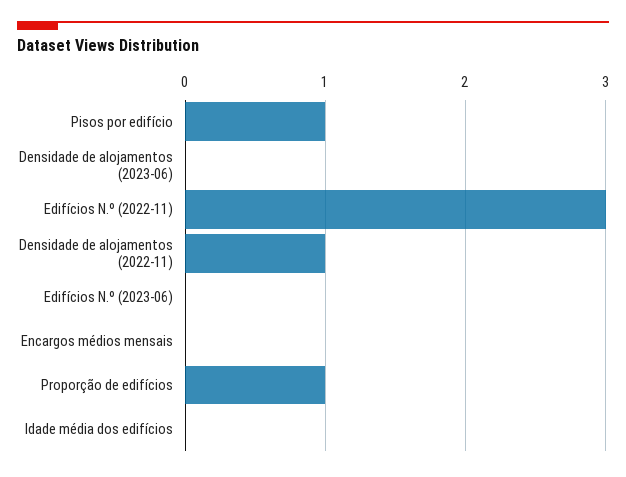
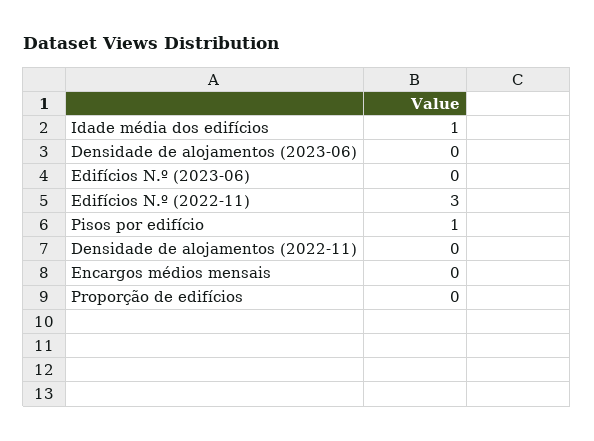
Densidade de alojamentos (2022-11): 1 -> 0
Proporção de edifícios: 1 -> 0
Idade média dos edifícios: 0 -> 1

